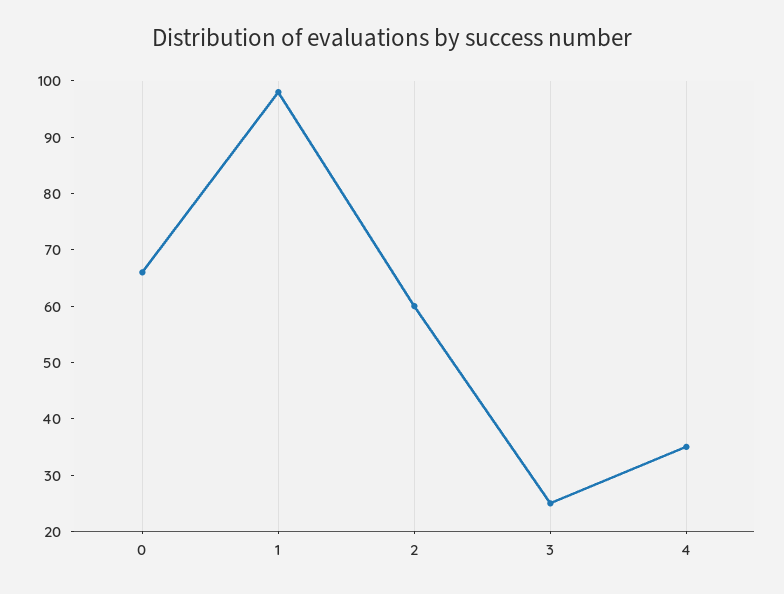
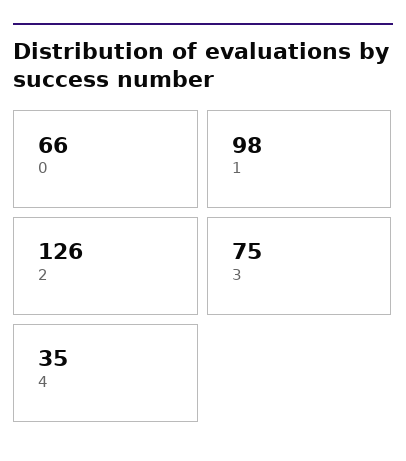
2: 60 -> 126
3: 25 -> 75

